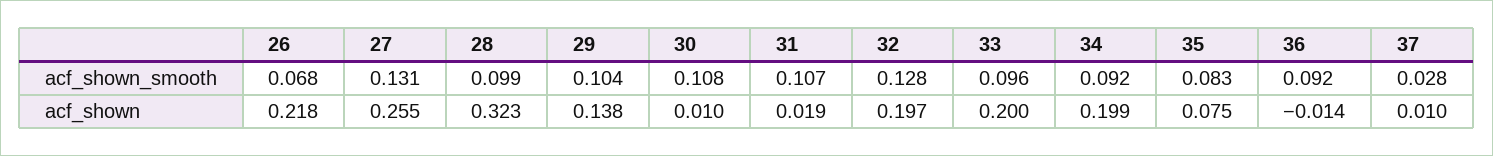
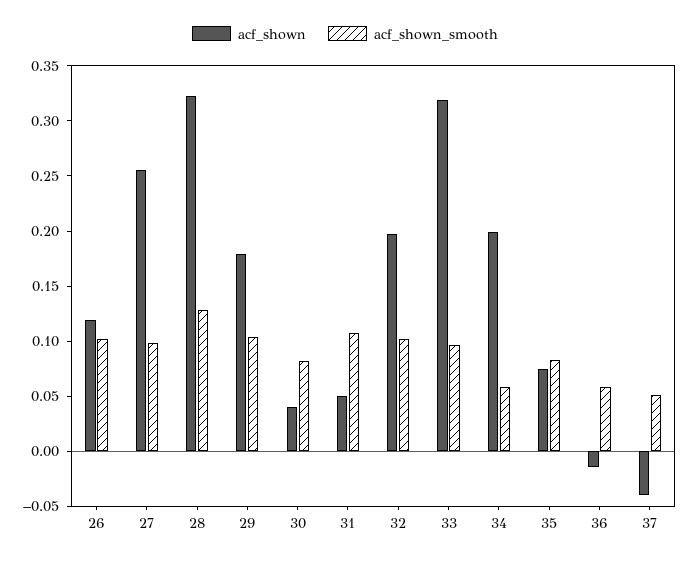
acf_shown_smooth, 26: 0.068 -> 0.1
acf_shown_smooth, 27: 0.131 -> 0.1
acf_shown_smooth, 28: 0.099 -> 0.13
acf_shown_smooth, 30: 0.108 -> 0.08
acf_shown_smooth, 32: 0.128 -> 0.1
acf_shown_smooth, 34: 0.092 -> 0.06
acf_shown_smooth, 36: 0.092 -> 0.06
acf_shown_smooth, 37: 0.028 -> 0.05
acf_shown, 26: 0.218 -> 0.12
acf_shown, 29: 0.138 -> 0.18
acf_shown, 30: 0.01 -> 0.04
acf_shown, 31: 0.019 -> 0.05
acf_shown, 33: 0.2 -> 0.32
acf_shown, 37: 0.01 -> -0.04

